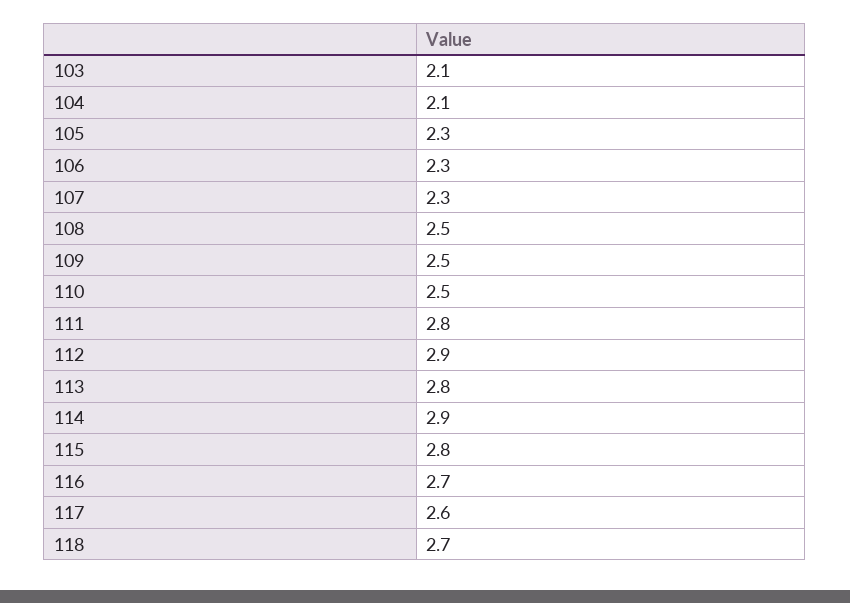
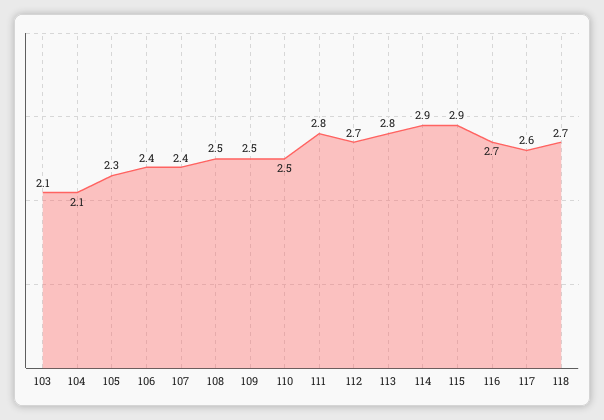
106: 2.3 -> 2.4
107: 2.3 -> 2.4
112: 2.9 -> 2.7
115: 2.8 -> 2.9

